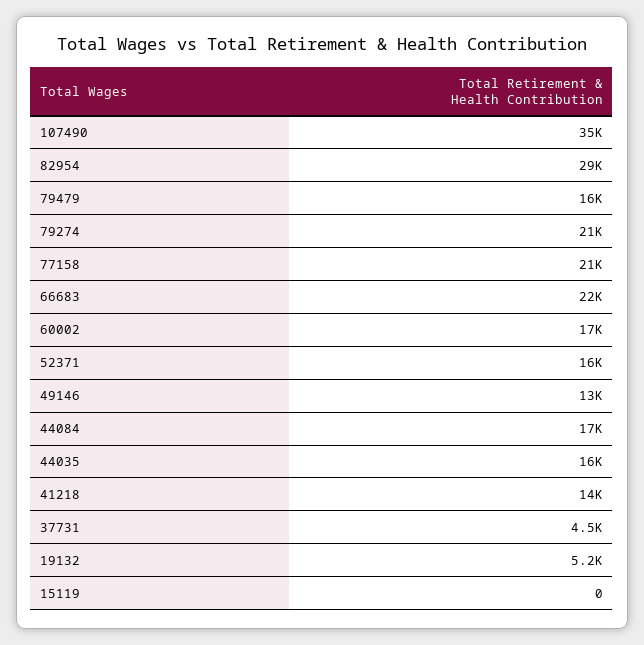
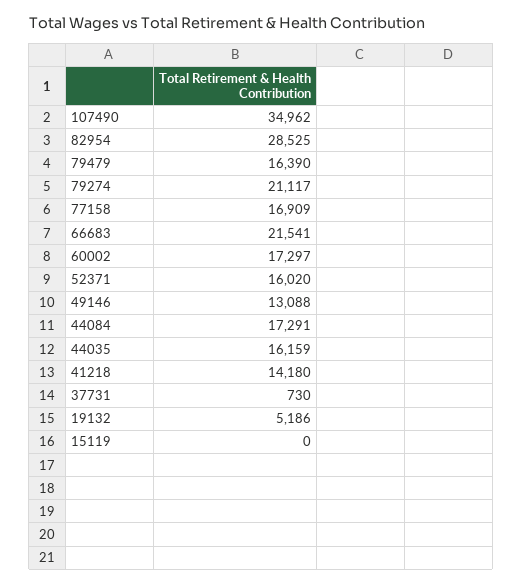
77158: 21000 -> 16909
37731: 4500 -> 730

